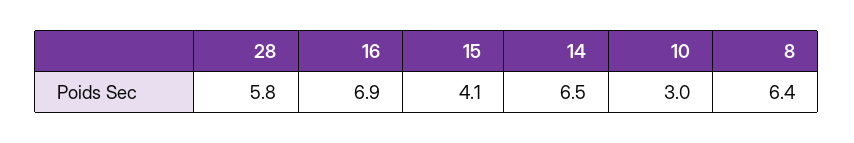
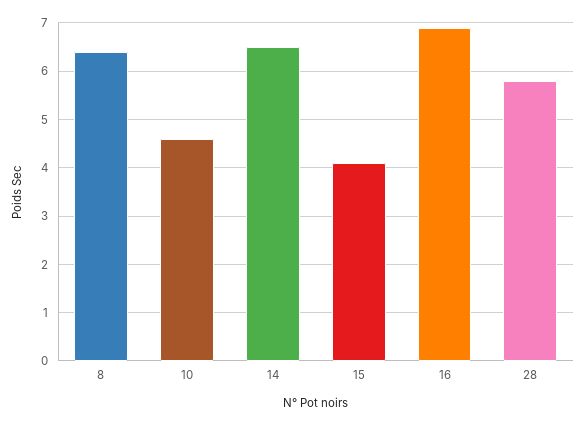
10: 3 -> 4.5

